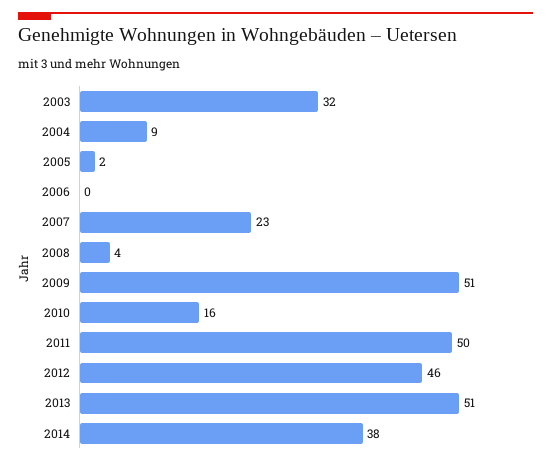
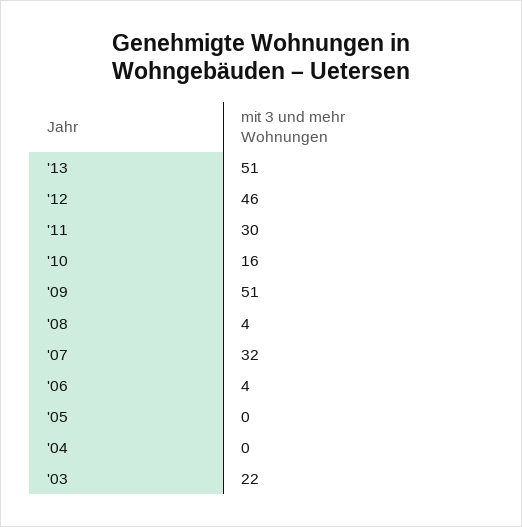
2003: 32 -> 22
2004: 9 -> 0
2005: 2 -> 0
2006: 0 -> 4
2007: 23 -> 32
2011: 50 -> 30
2014: 38 -> none

